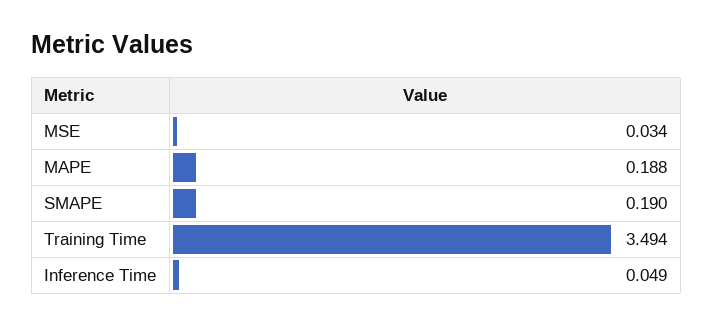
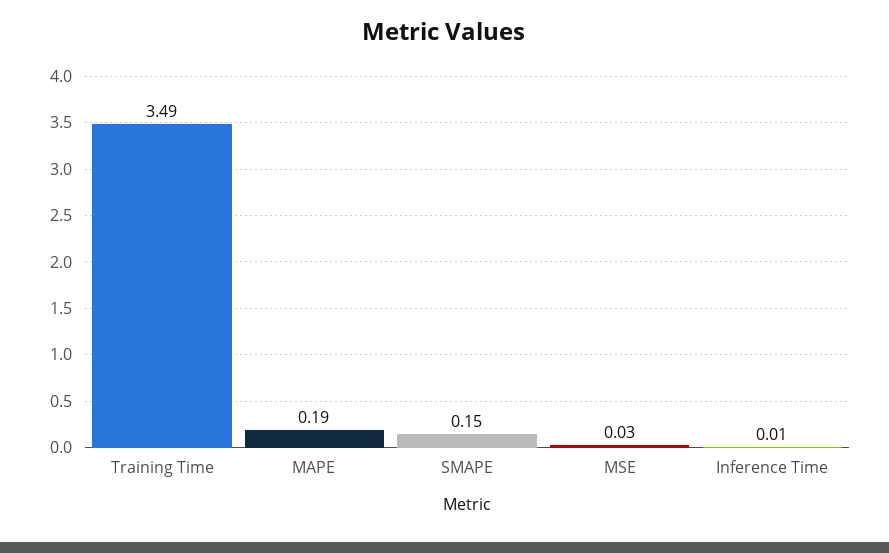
SMAPE: 0.19 -> 0.15
Inference Time: 0.049 -> 0.01

